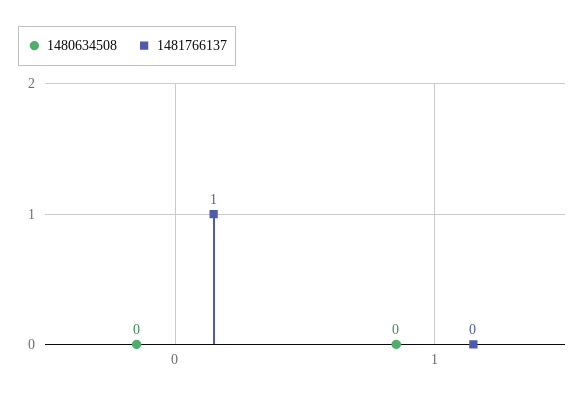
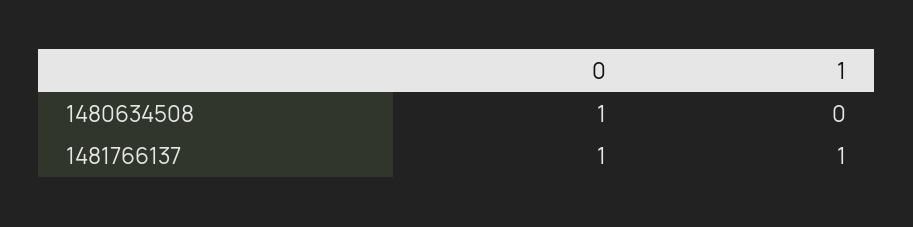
1480634508, 0: 0 -> 1
1481766137, 1: 0 -> 1

